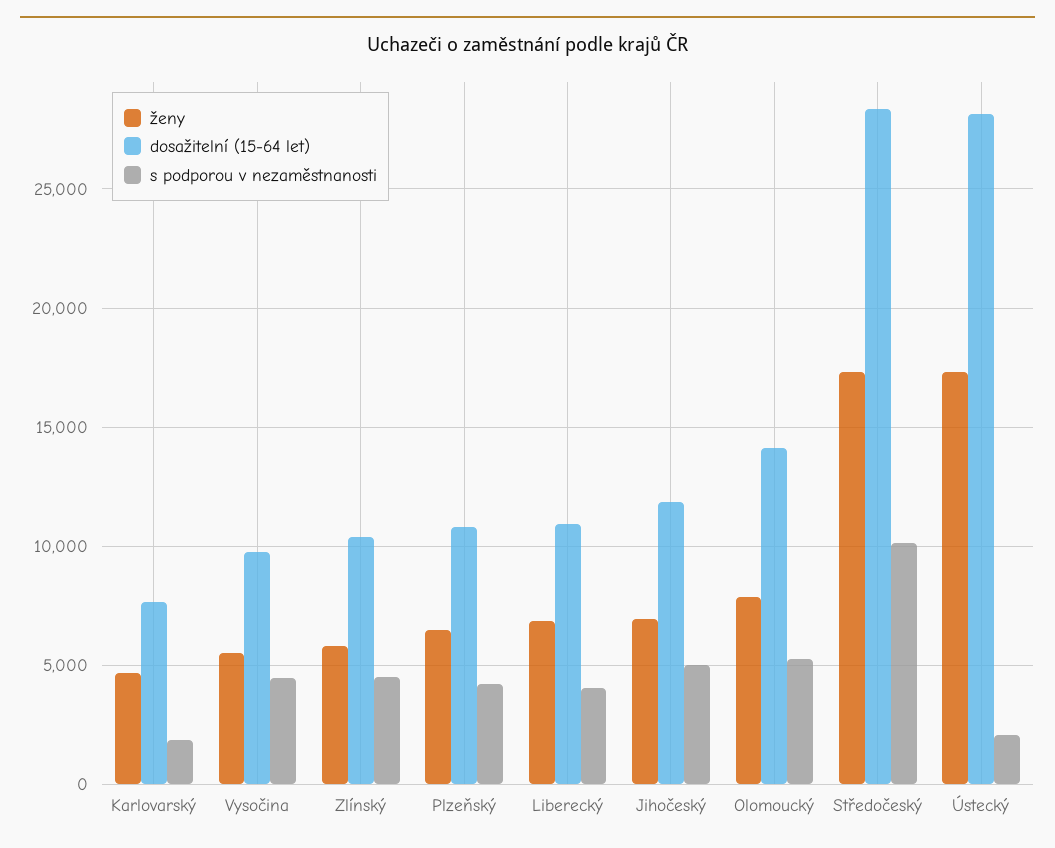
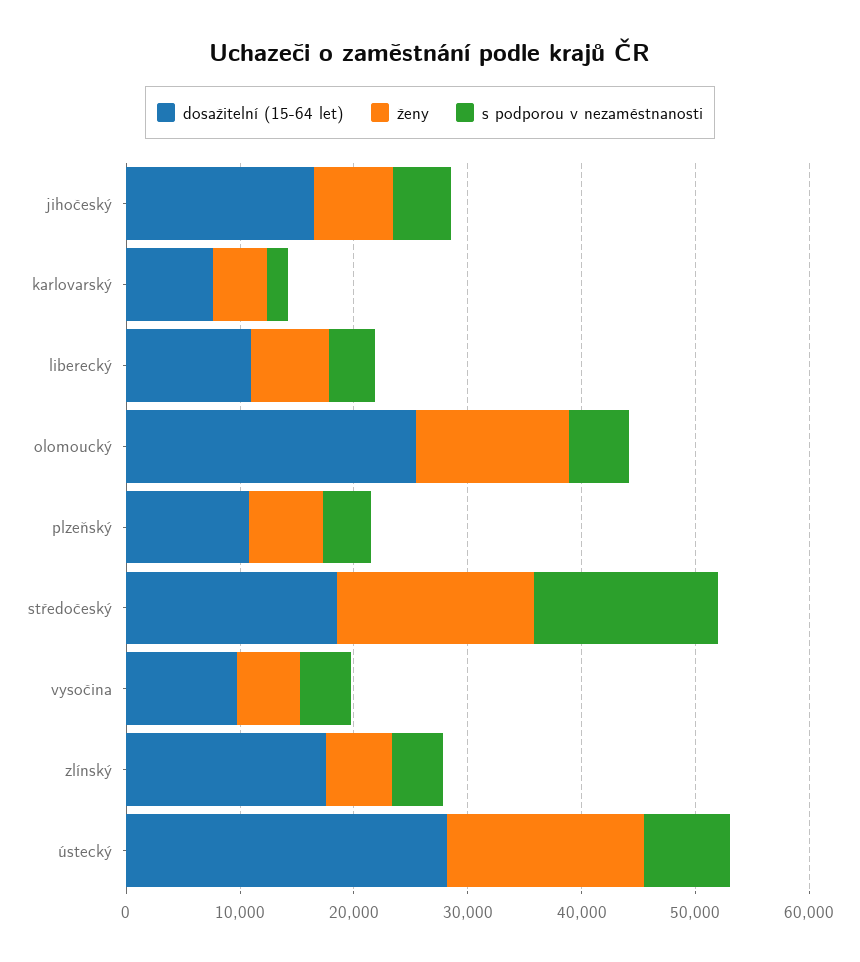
dosažitelní (15-64 let), Zlínský: 10500 -> 18000
dosažitelní (15-64 let), Jihočeský: 12000 -> 16000
ženy, Olomoucký: 8000 -> 14000
dosažitelní (15-64 let), Olomoucký: 14000 -> 26000
dosažitelní (15-64 let), Středočeský: 28500 -> 18000
s podporou v nezaměstnanosti, Středočeský: 10000 -> 16000
s podporou v nezaměstnanosti, Ústecký: 2000 -> 8000

